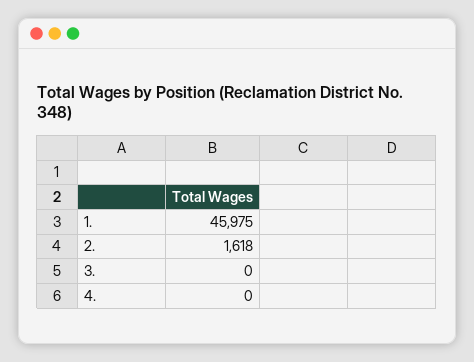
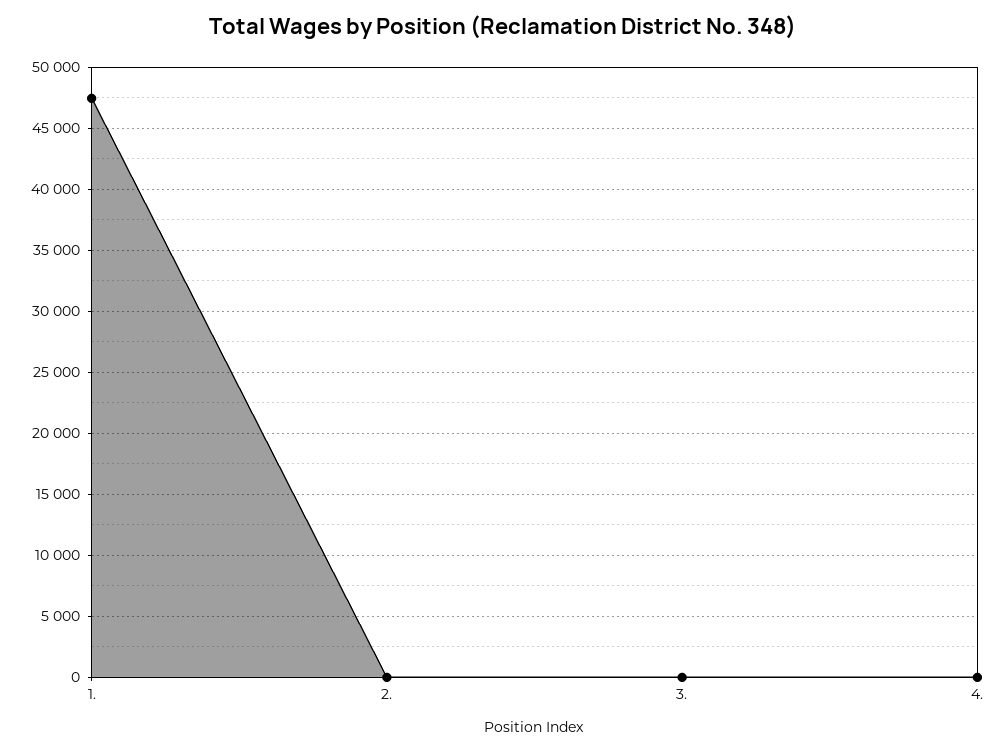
1.: 45975 -> 47500
2.: 1618 -> 0

